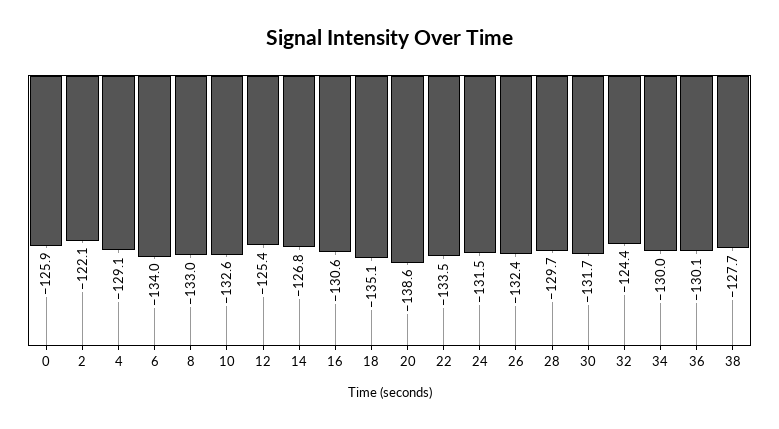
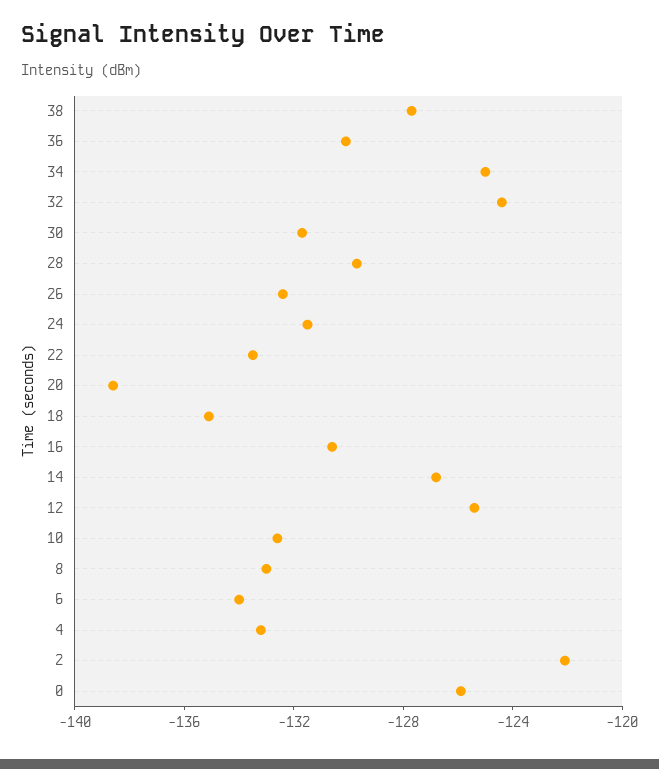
4: -129.1 -> -133
34: -130 -> -125

